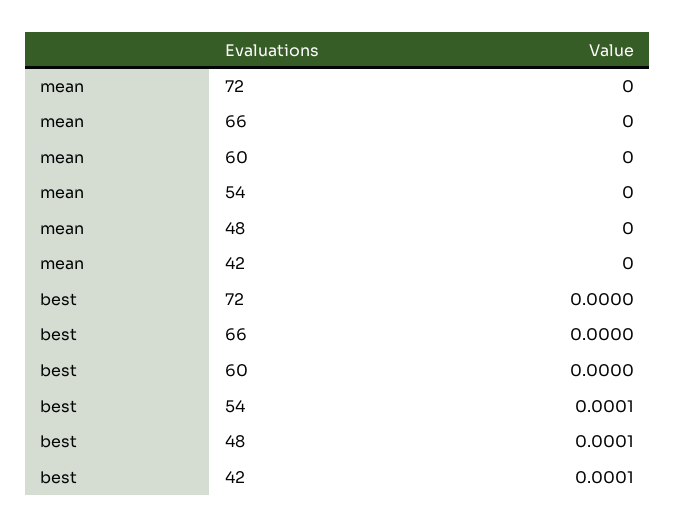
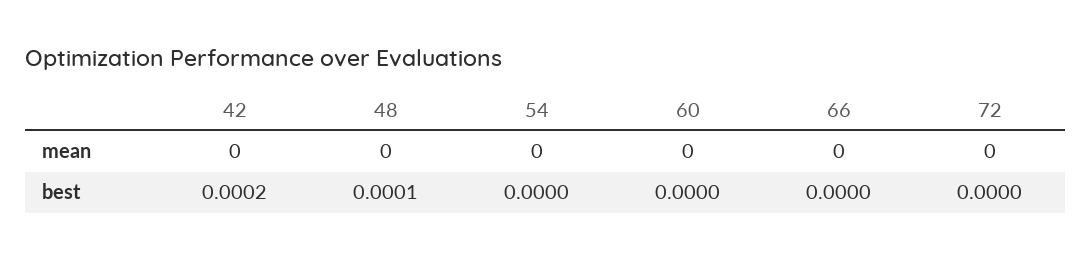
best, 54: 0.0001 -> 0
best, 42: 0.0001 -> 0.0002

